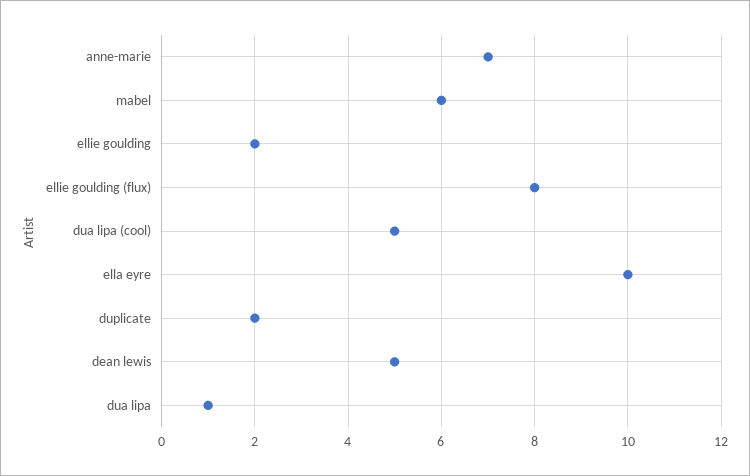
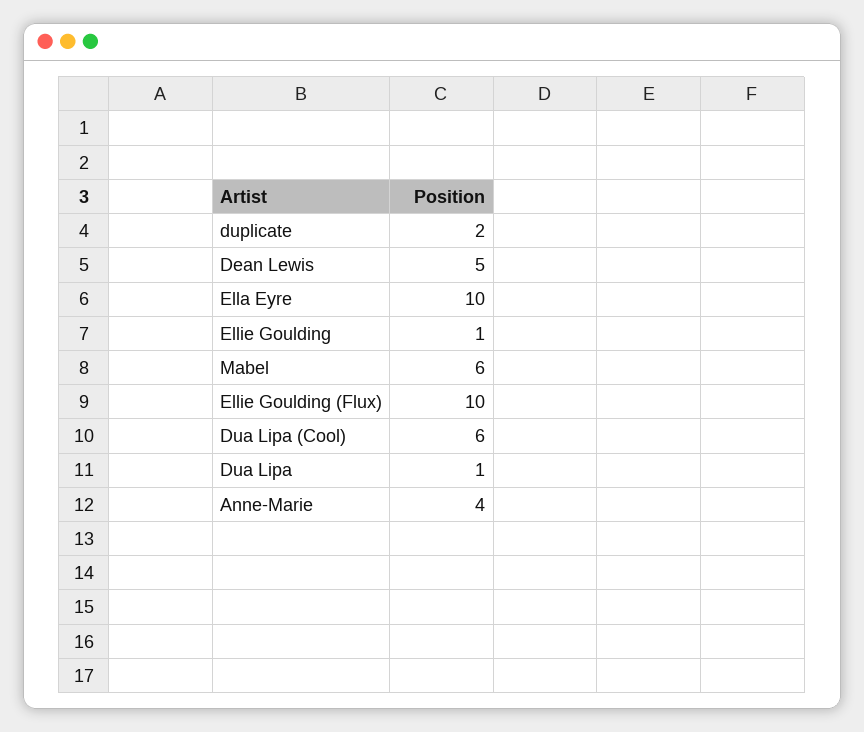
anne-marie: 7 -> 4
ellie goulding: 2 -> 1
ellie goulding (flux): 8 -> 10
dua lipa (cool): 5 -> 6

